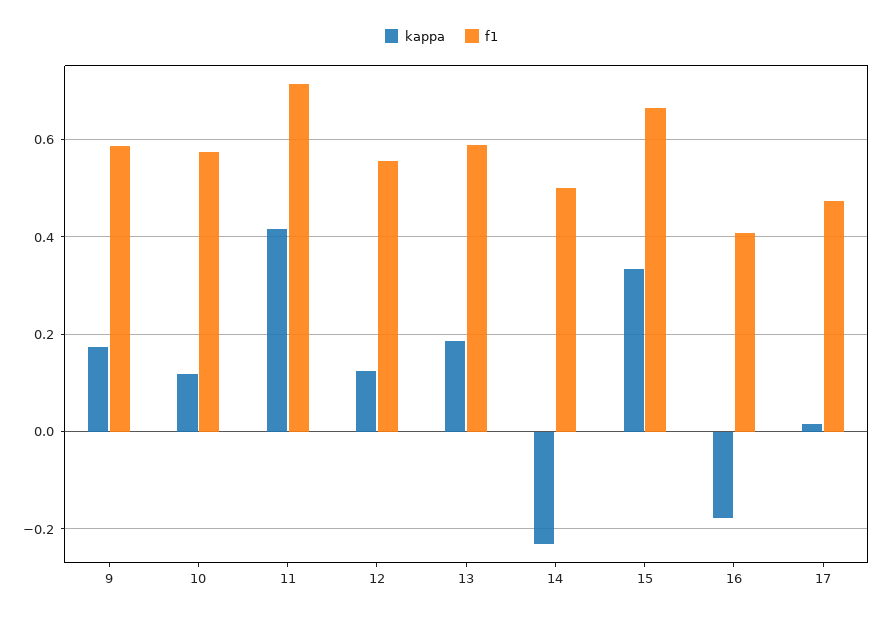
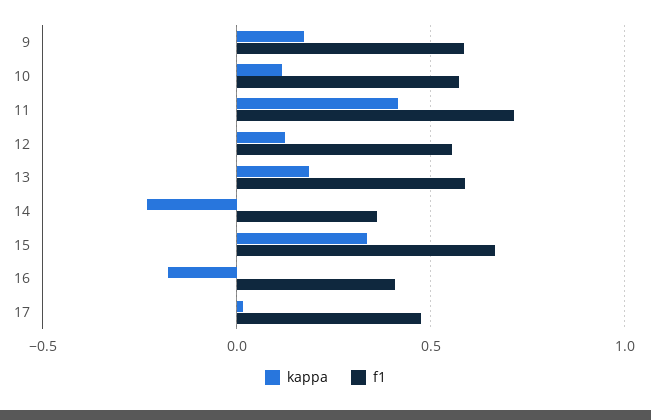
f1, 14: 0.5 -> 0.35

